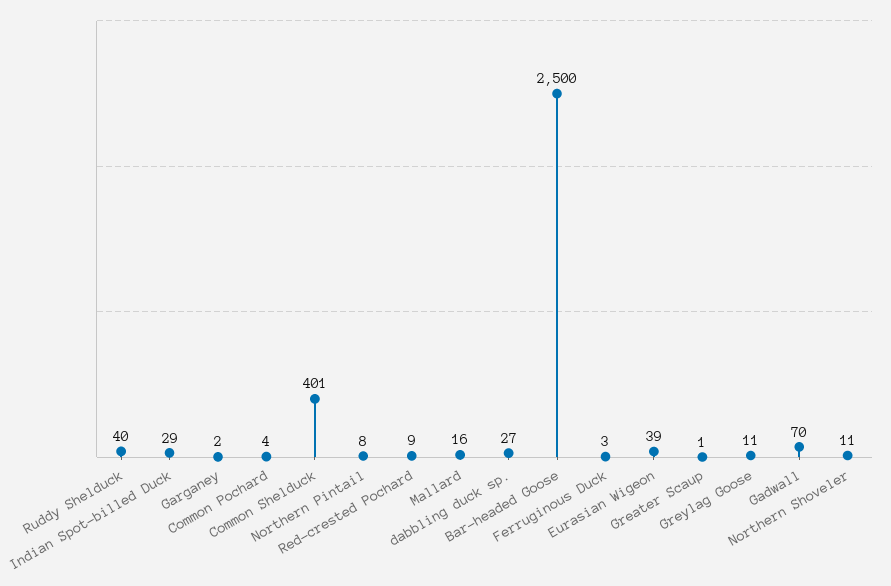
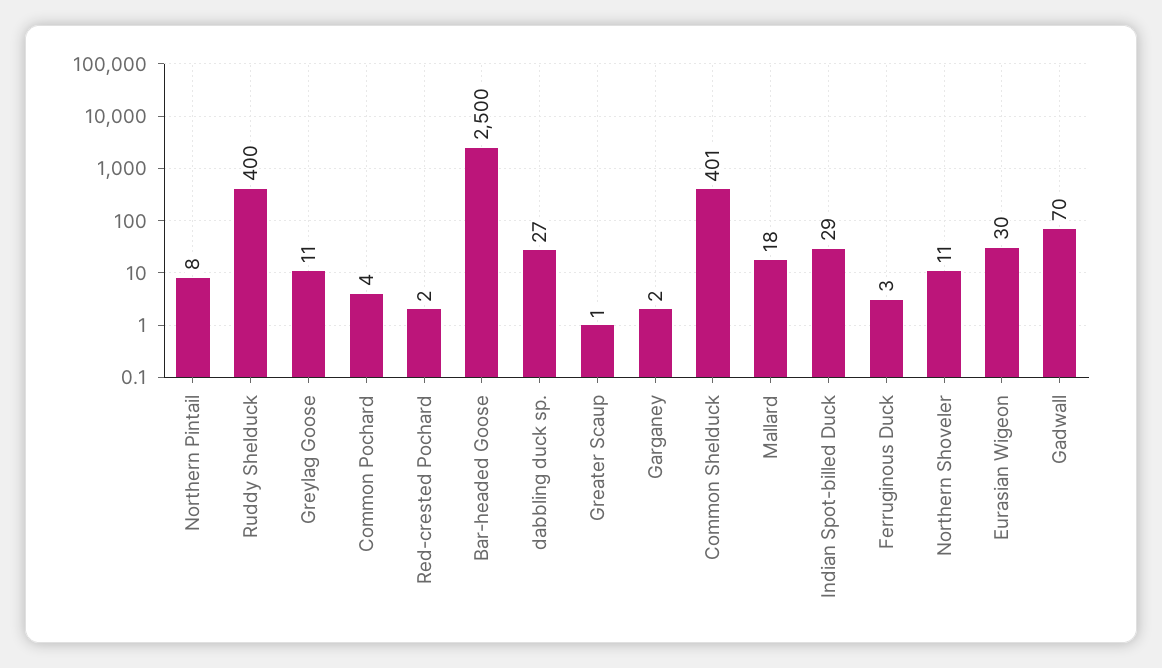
Ruddy Shelduck: 40 -> 400
Red-crested Pochard: 9 -> 2
Mallard: 16 -> 18
Eurasian Wigeon: 39 -> 30

